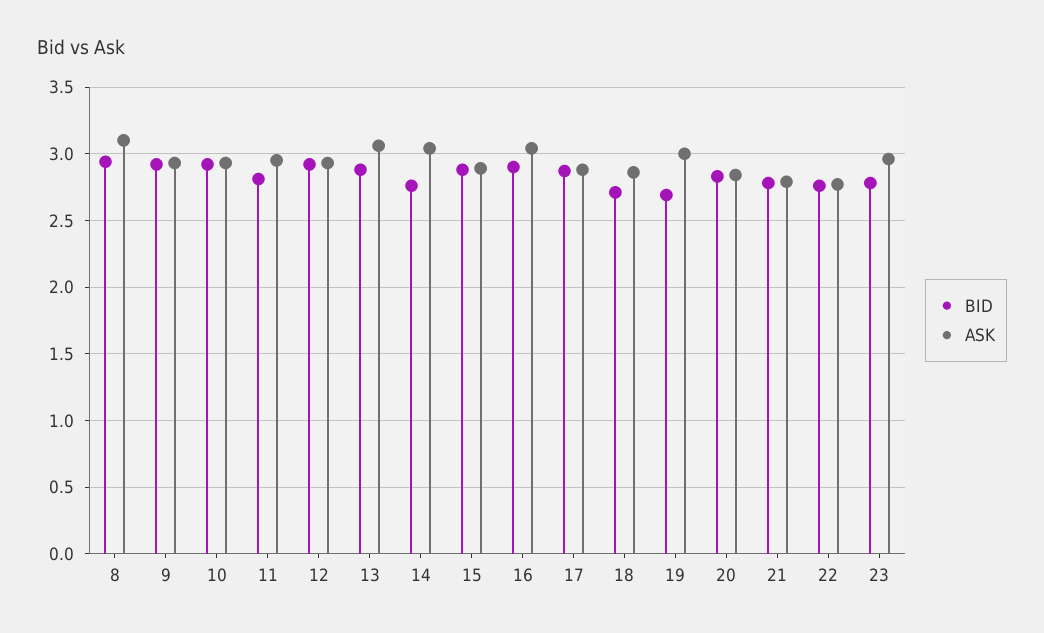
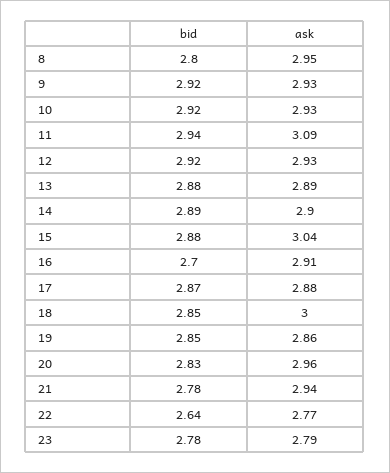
BID, 8: 2.95 -> 2.8
ASK, 8: 3.1 -> 2.95
BID, 11: 2.8 -> 2.94
ASK, 11: 2.95 -> 3.09
ASK, 13: 3.05 -> 2.89
BID, 14: 2.75 -> 2.89
ASK, 14: 3.05 -> 2.9
ASK, 15: 2.9 -> 3.04
BID, 16: 2.9 -> 2.7
ASK, 16: 3.05 -> 2.91
BID, 18: 2.7 -> 2.85
ASK, 18: 2.85 -> 3
BID, 19: 2.7 -> 2.85
ASK, 19: 3 -> 2.86
ASK, 20: 2.85 -> 2.96
ASK, 21: 2.8 -> 2.94
BID, 22: 2.75 -> 2.64
ASK, 23: 2.95 -> 2.79

